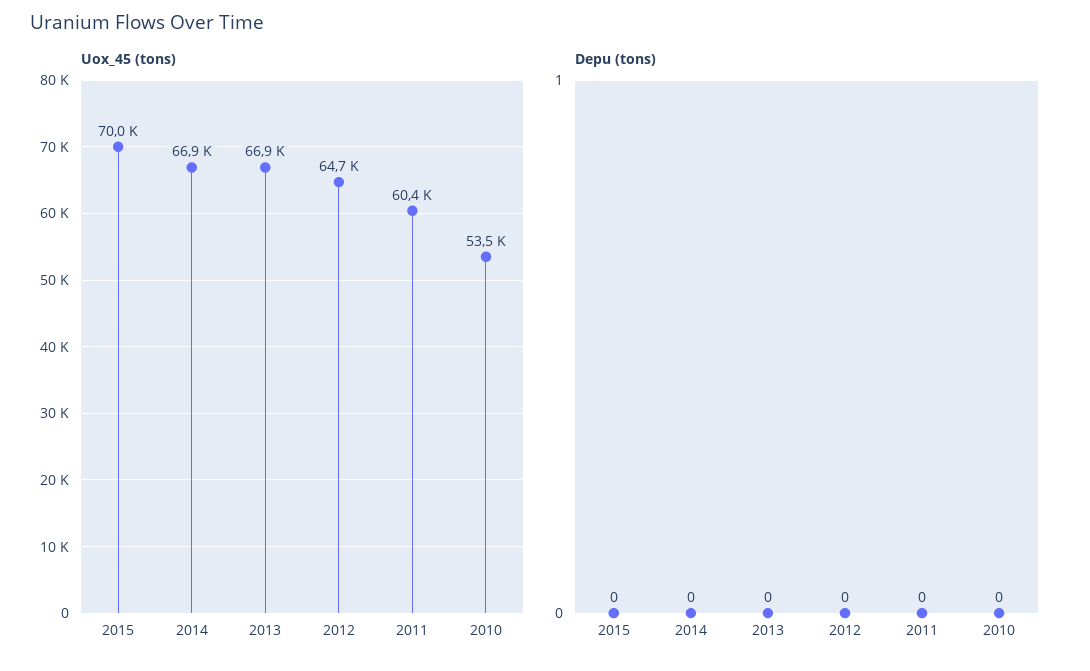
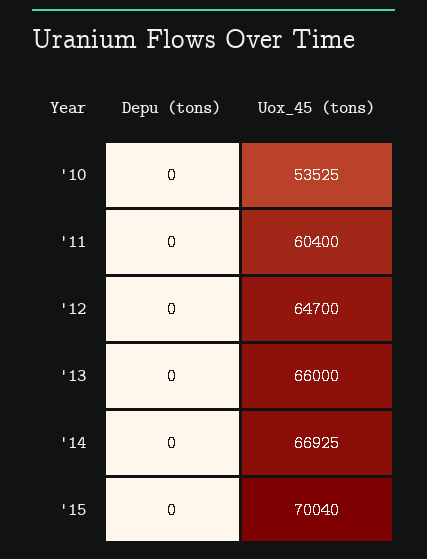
Uox_45 (tons), 2013: 66900 -> 66000

